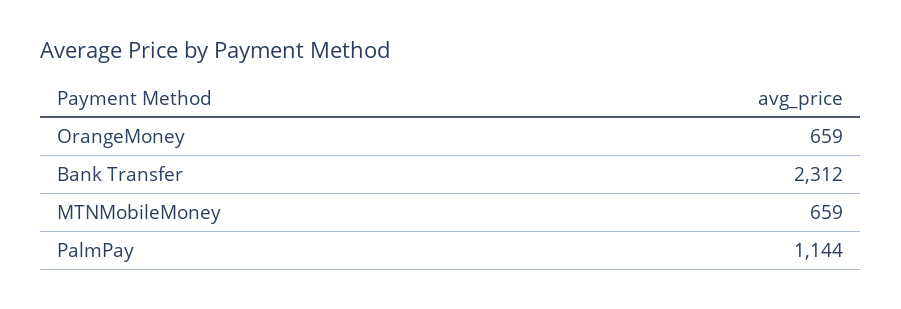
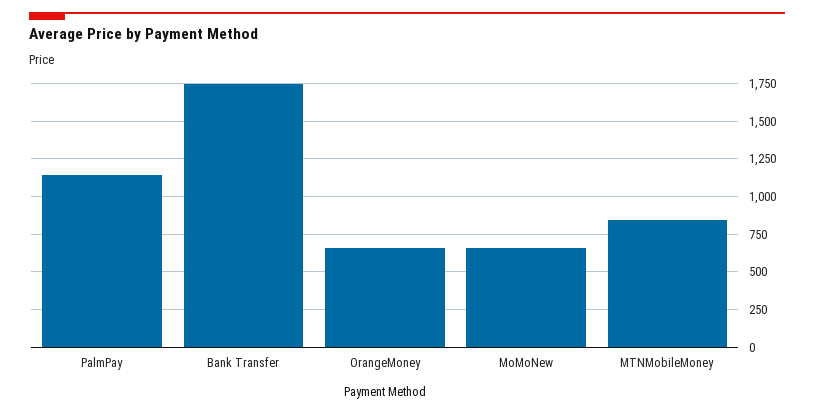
Bank Transfer: 2312 -> 1750
MTNMobileMoney: 659 -> 850
MoMoNew: none -> 650

